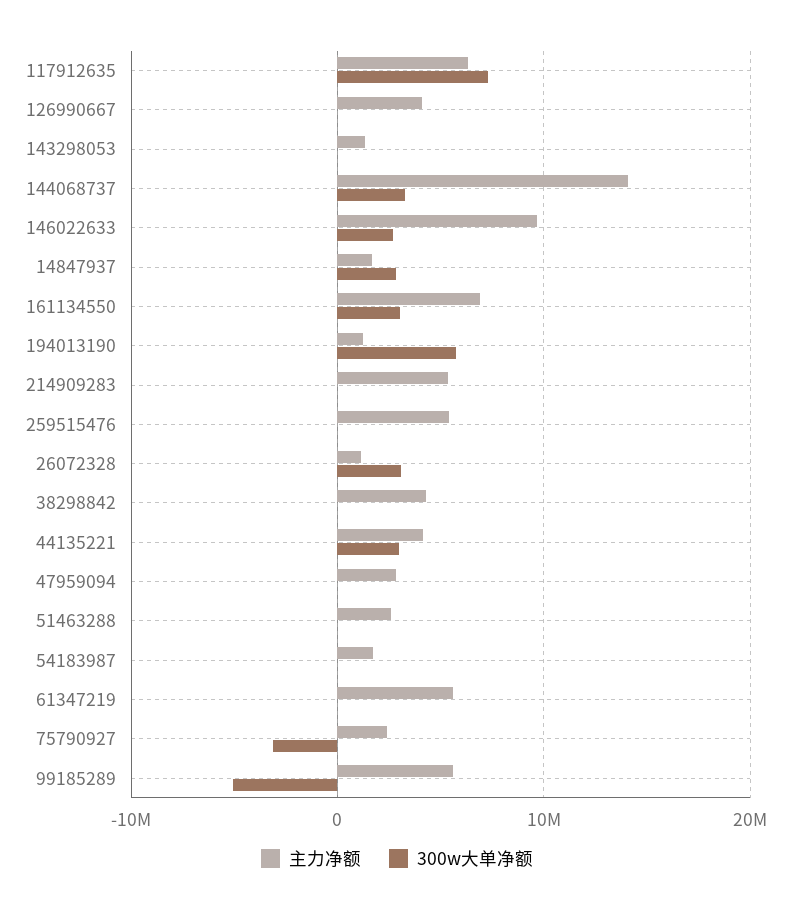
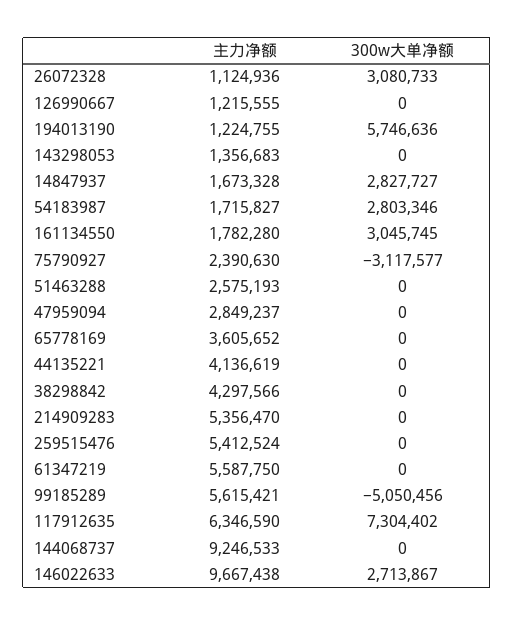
主力净额, 126990667: 4000000 -> 1215555
主力净额, 144068737: 14000000 -> 9246533
300w大单净额, 144068737: 3000000 -> 0
主力净额, 161134550: 7000000 -> 1782280
300w大单净额, 44135221: 3000000 -> 0
300w大单净额, 54183987: 0 -> 2803346
主力净额, 65778169: none -> 3605652
300w大单净额, 65778169: none -> 0

